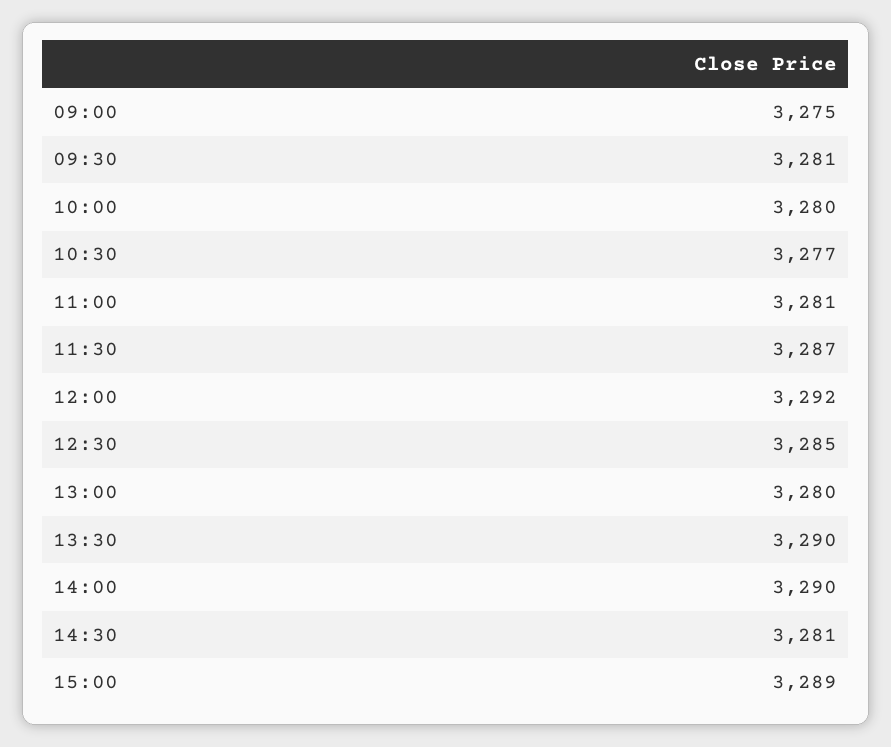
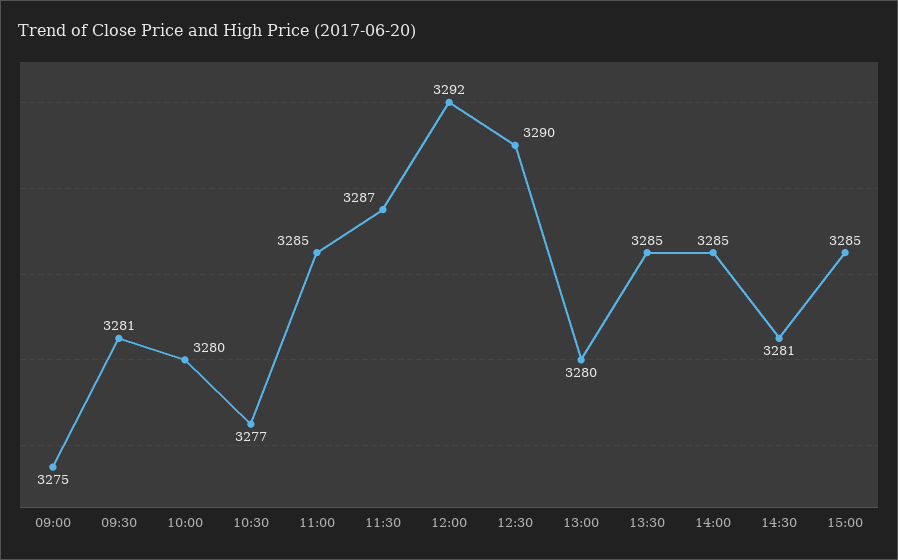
11:00: 3281 -> 3285
12:30: 3285 -> 3290
13:30: 3290 -> 3285
14:00: 3290 -> 3285
15:00: 3289 -> 3285

